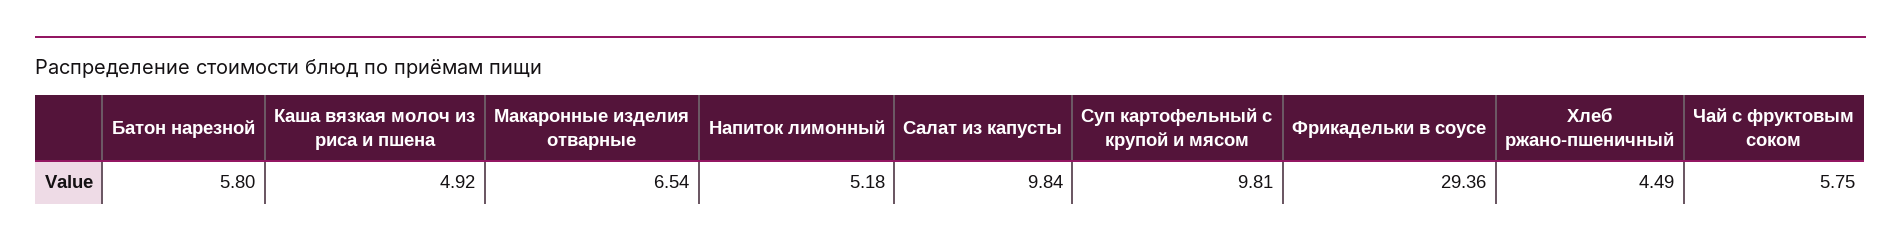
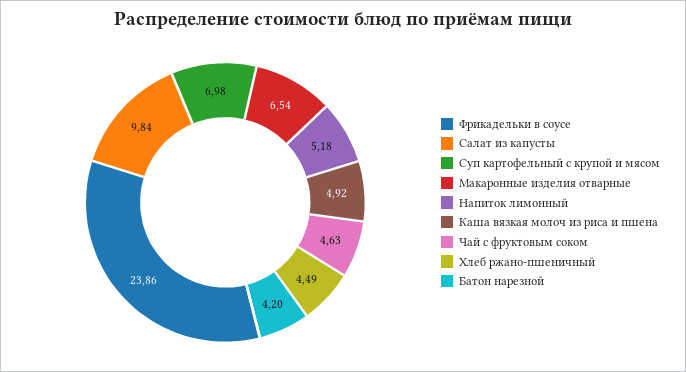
Батон нарезной: 5.8 -> 4.2
Суп картофельный с крупой и мясом: 9.81 -> 6.98
Фрикадельки в соусе: 29.36 -> 23.86
Чай с фруктовым соком: 5.75 -> 4.63

